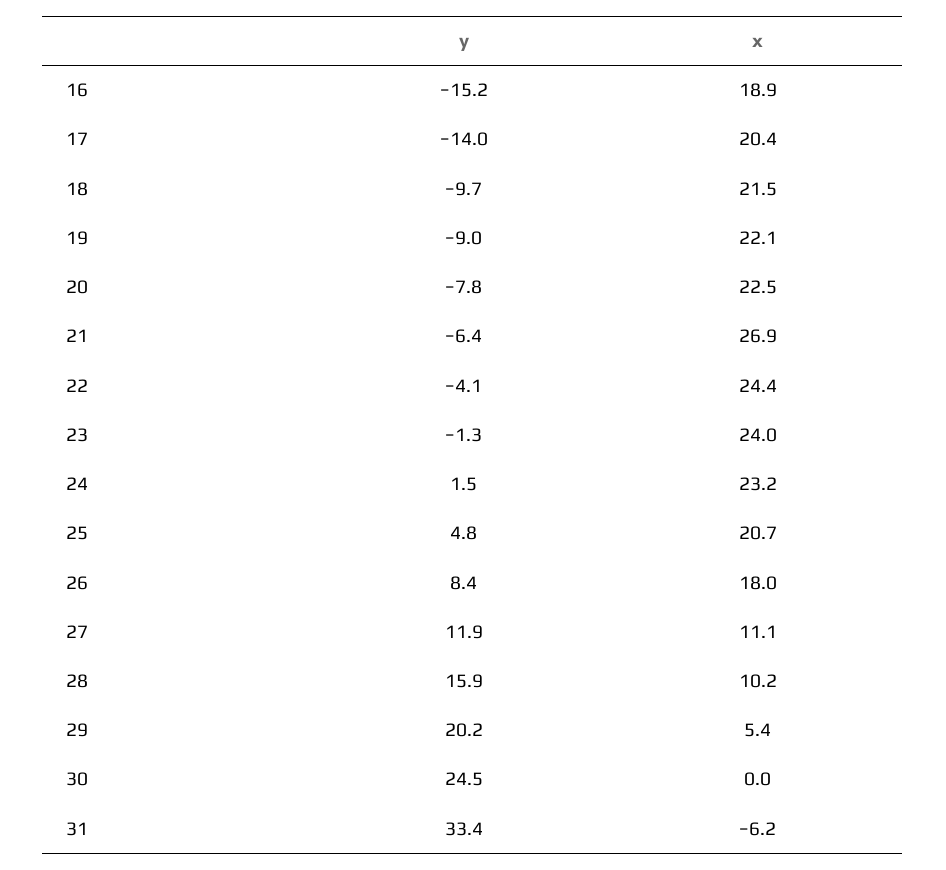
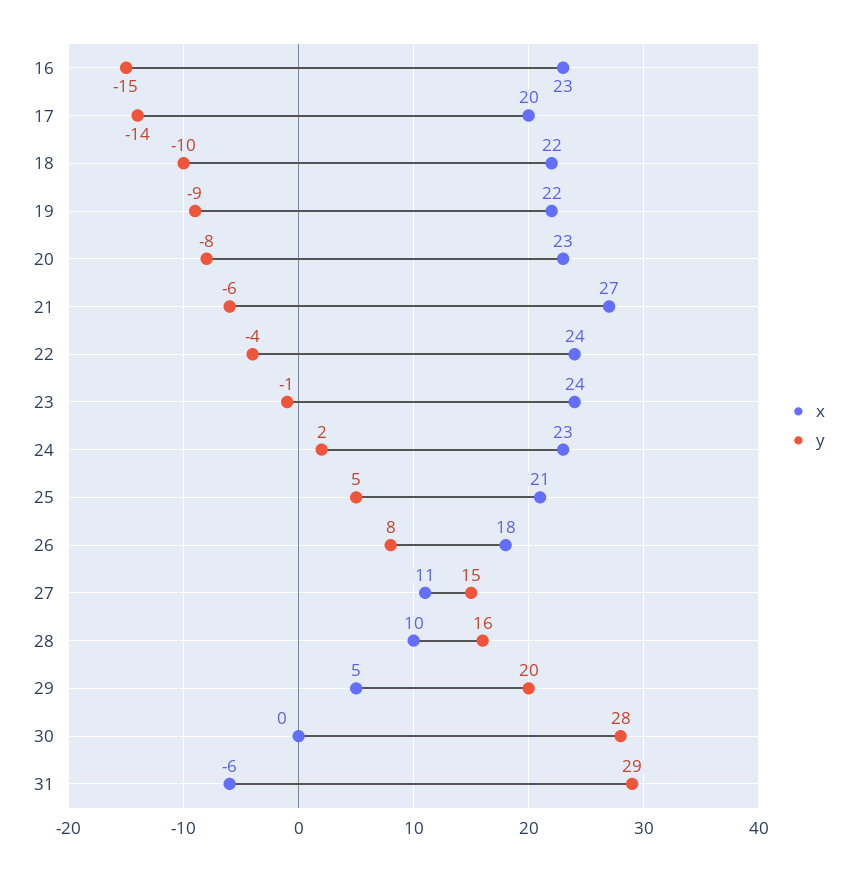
x, 16: 18.9 -> 23
y, 27: 11.9 -> 15
y, 30: 24.5 -> 28
y, 31: 33.4 -> 29

